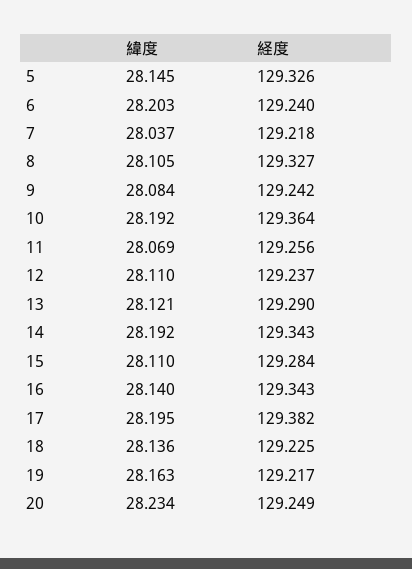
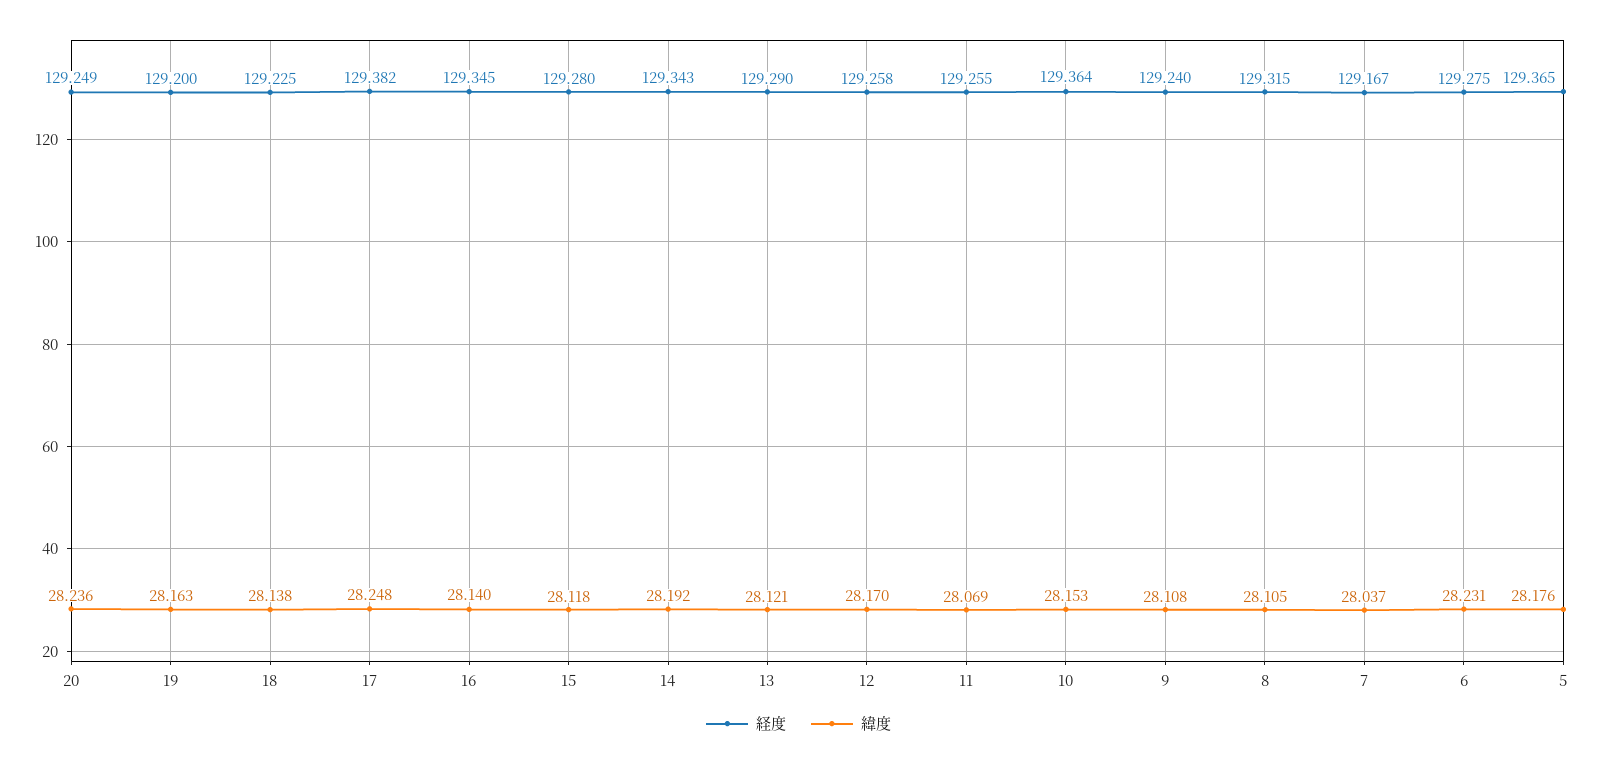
緯度, 5: 28.145 -> 28.176
経度, 5: 129.326 -> 129.365
緯度, 6: 28.203 -> 28.231
経度, 6: 129.24 -> 129.275
経度, 7: 129.218 -> 129.167
経度, 8: 129.327 -> 129.315
緯度, 9: 28.084 -> 28.108
経度, 9: 129.242 -> 129.24
緯度, 10: 28.192 -> 28.153
経度, 11: 129.256 -> 129.255
緯度, 12: 28.11 -> 28.17
経度, 12: 129.237 -> 129.258
緯度, 15: 28.11 -> 28.118
経度, 15: 129.284 -> 129.28
経度, 16: 129.343 -> 129.345
緯度, 17: 28.195 -> 28.248
緯度, 18: 28.136 -> 28.138
経度, 19: 129.217 -> 129.2
緯度, 20: 28.234 -> 28.236

